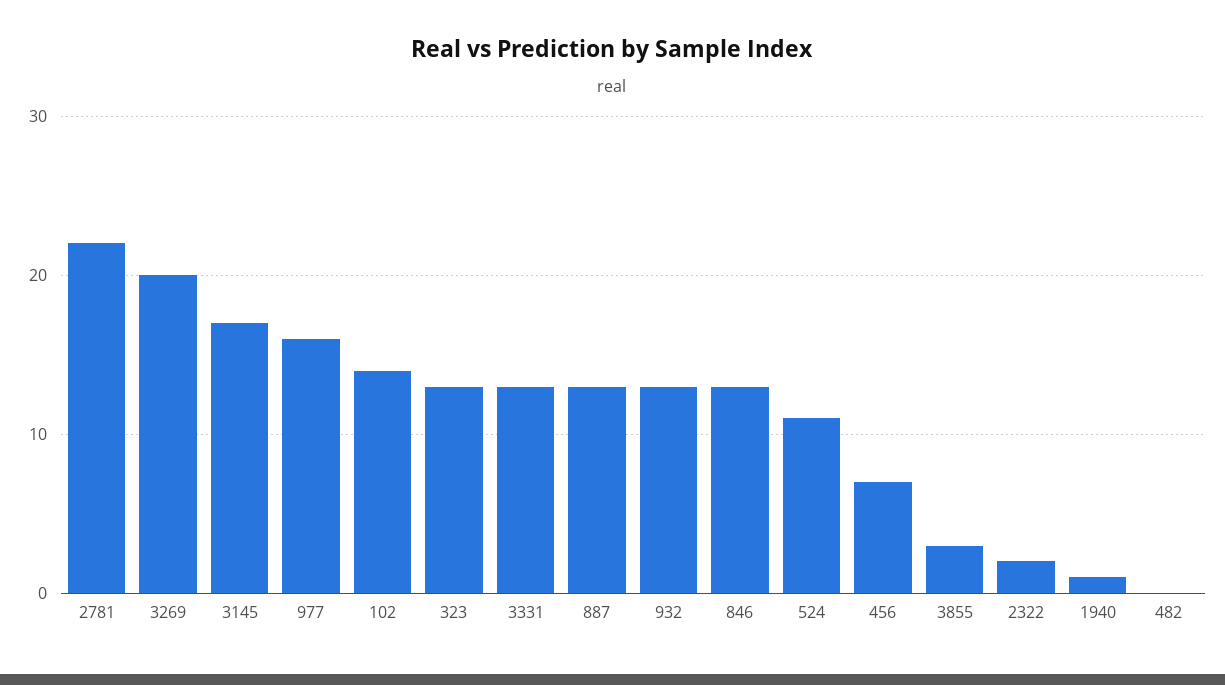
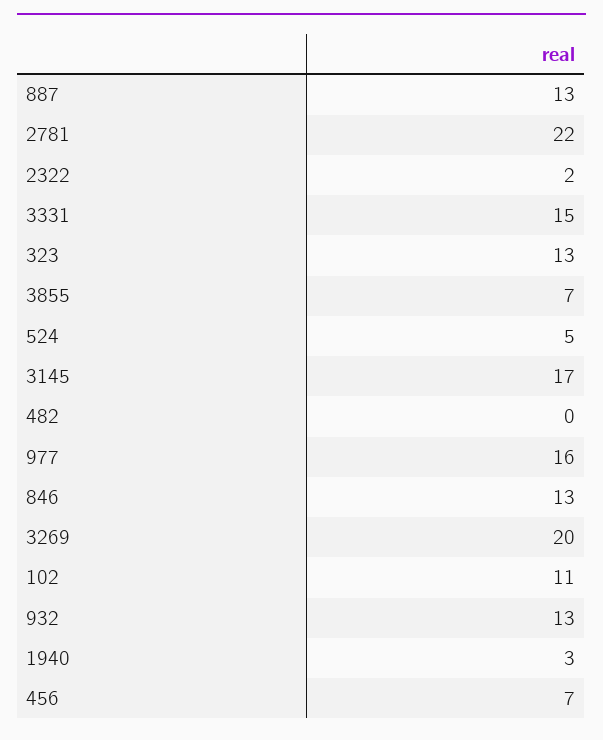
102: 14 -> 11
3331: 13 -> 15
524: 11 -> 5
3855: 3 -> 7
1940: 1 -> 3

